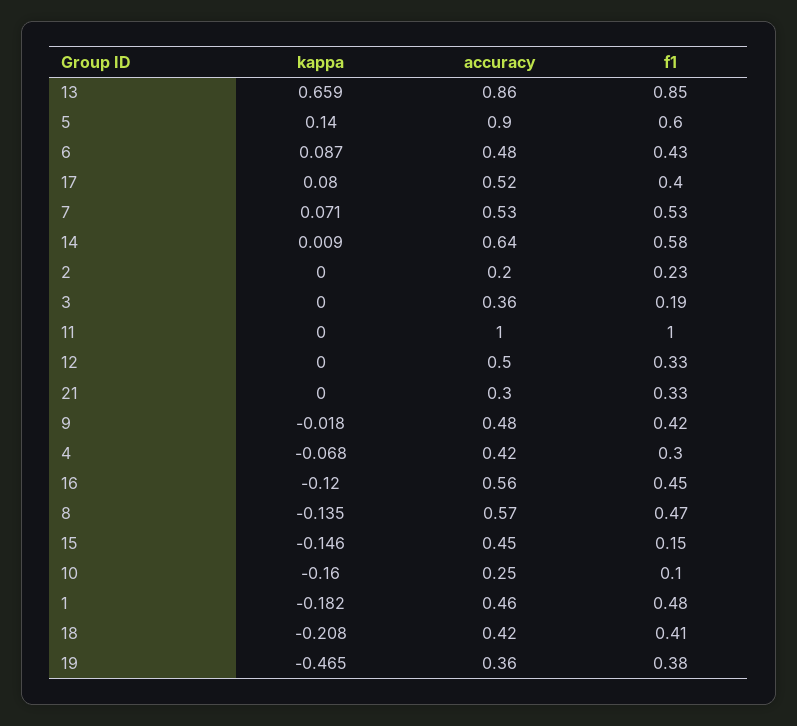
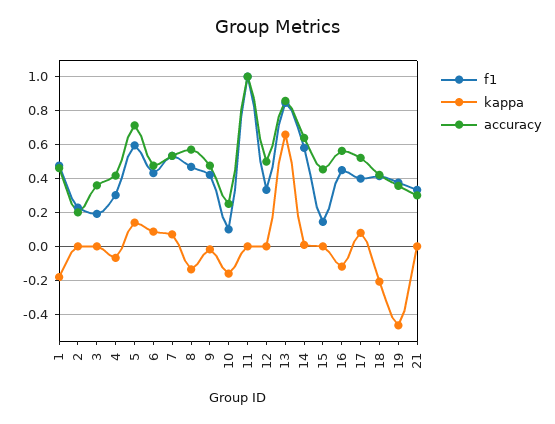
accuracy, 5: 0.9 -> 0.7
kappa, 15: -0.146 -> 0

